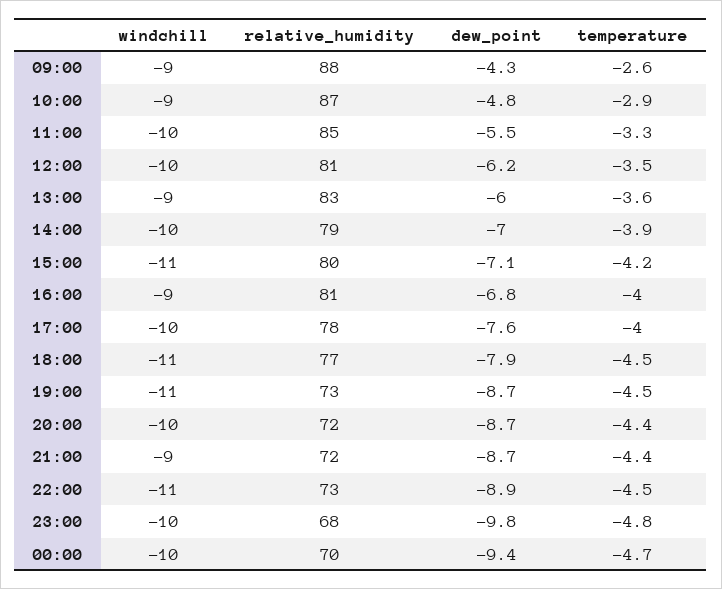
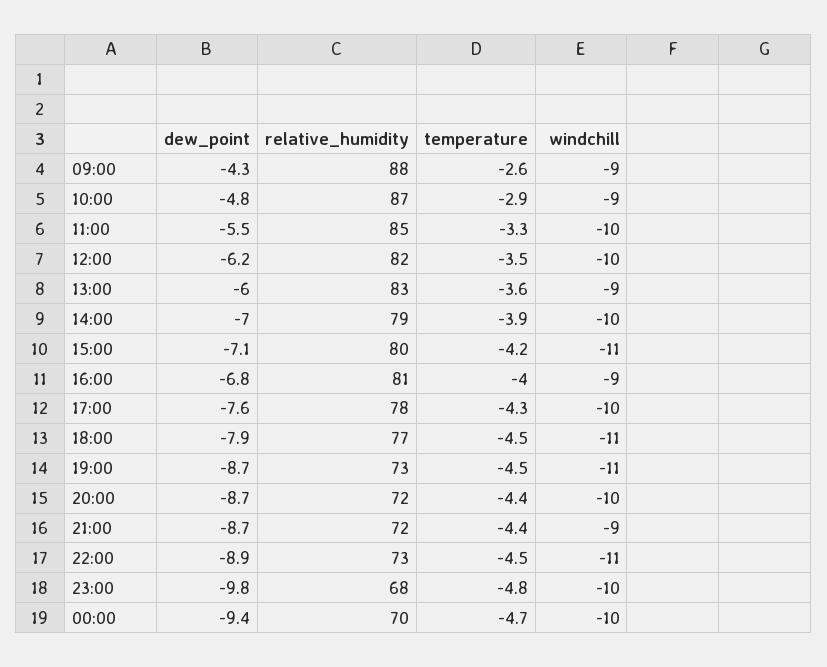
relative_humidity, 12:00: 81 -> 82
temperature, 17:00: -4 -> -4.3

